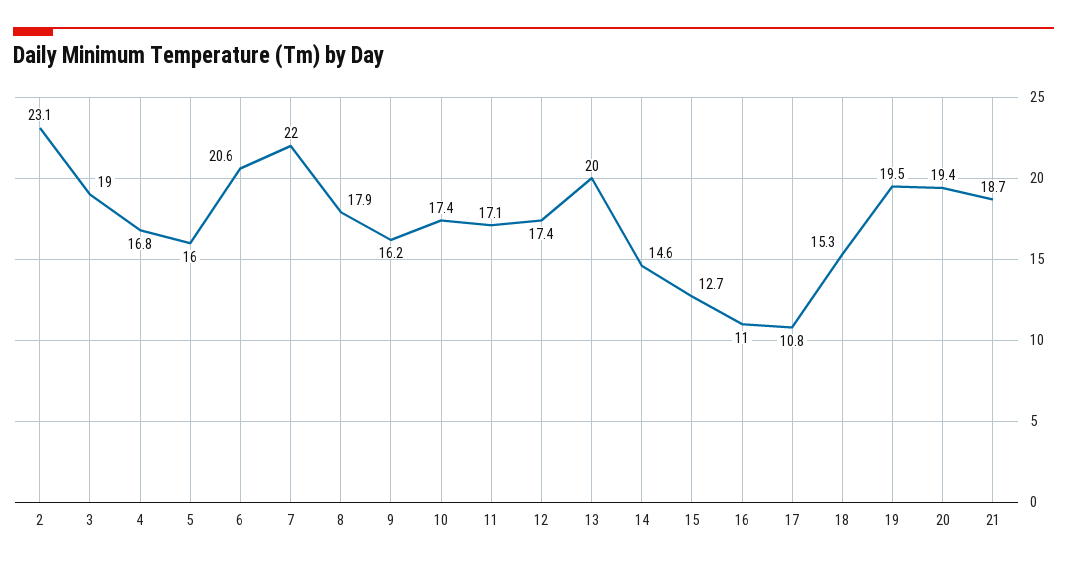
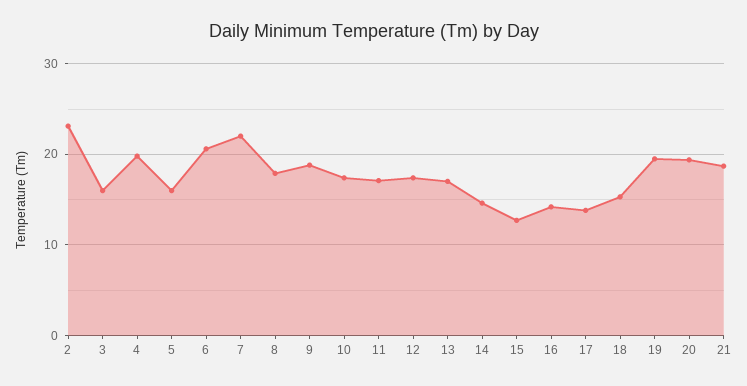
3: 19 -> 16
4: 16.8 -> 20
9: 16.2 -> 19
13: 20 -> 17
16: 11 -> 14
17: 10.8 -> 14

